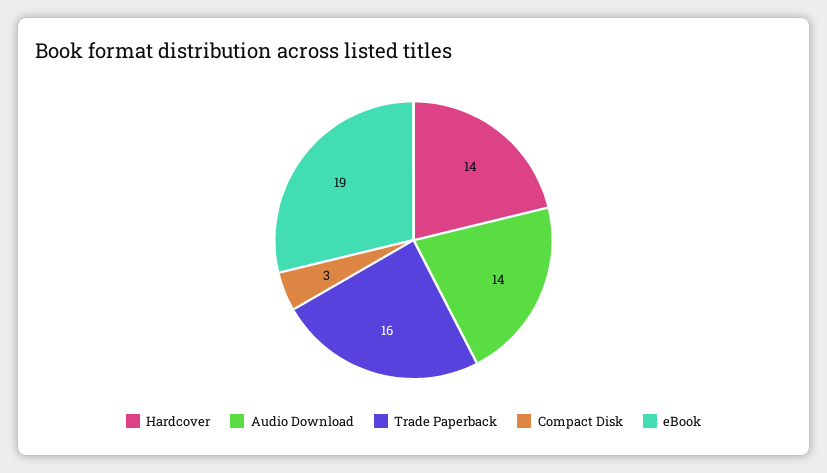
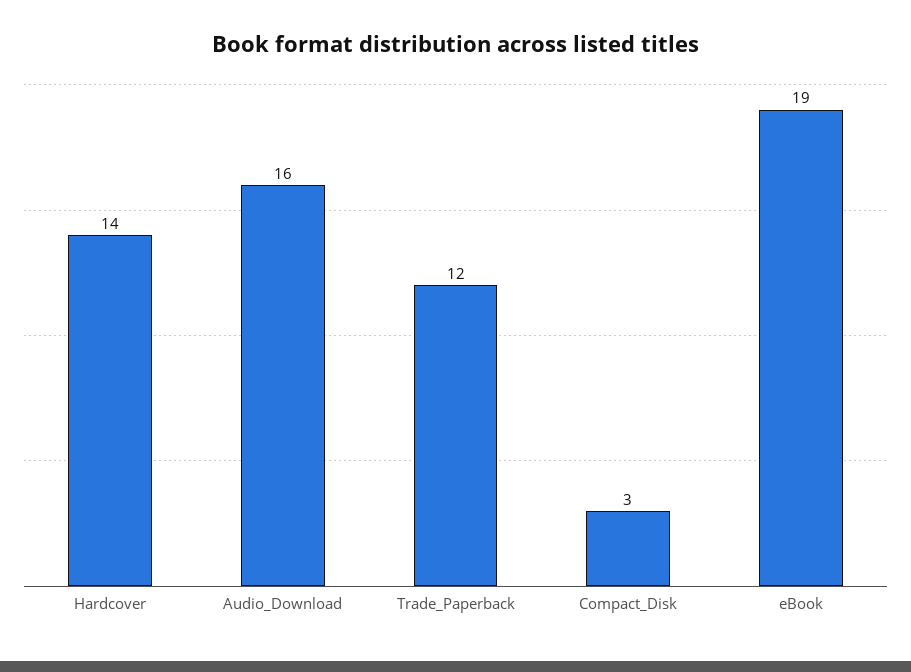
Audio Download: 14 -> 16
Trade Paperback: 16 -> 12

